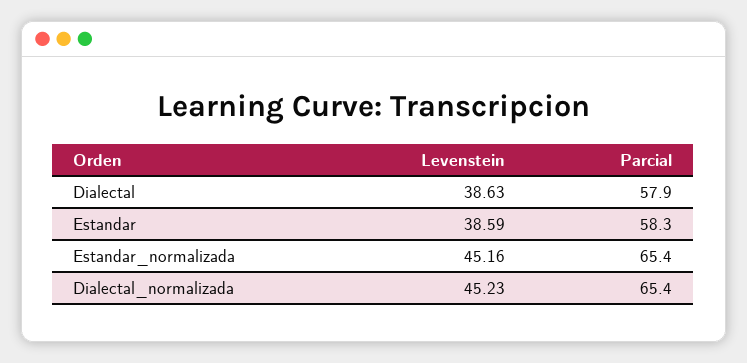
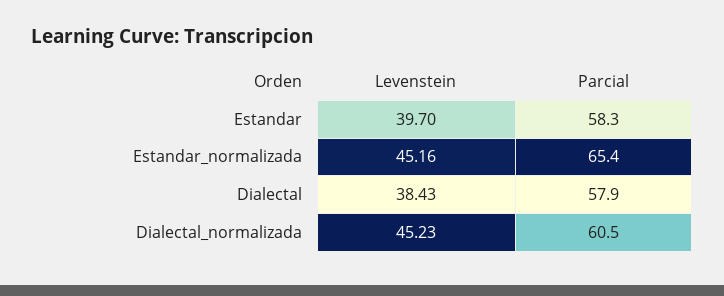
Levenstein, Dialectal: 38.63 -> 38.43
Levenstein, Estandar: 38.59 -> 39.7
Parcial, Dialectal_normalizada: 65.4 -> 60.5

